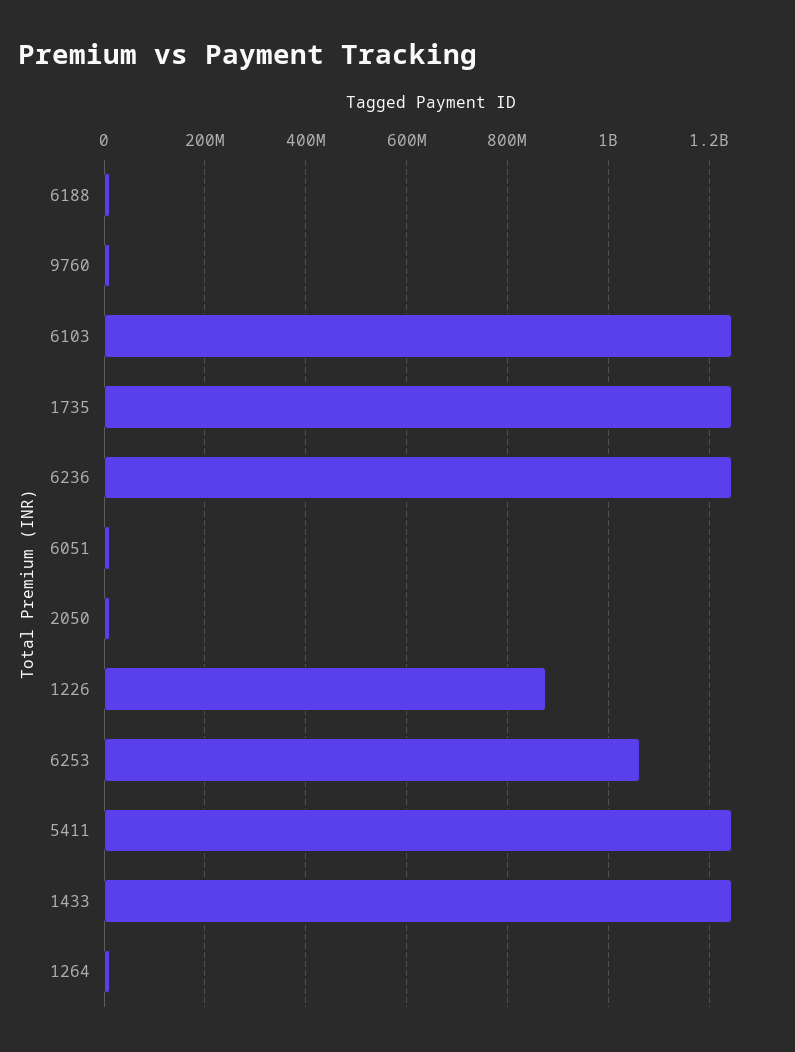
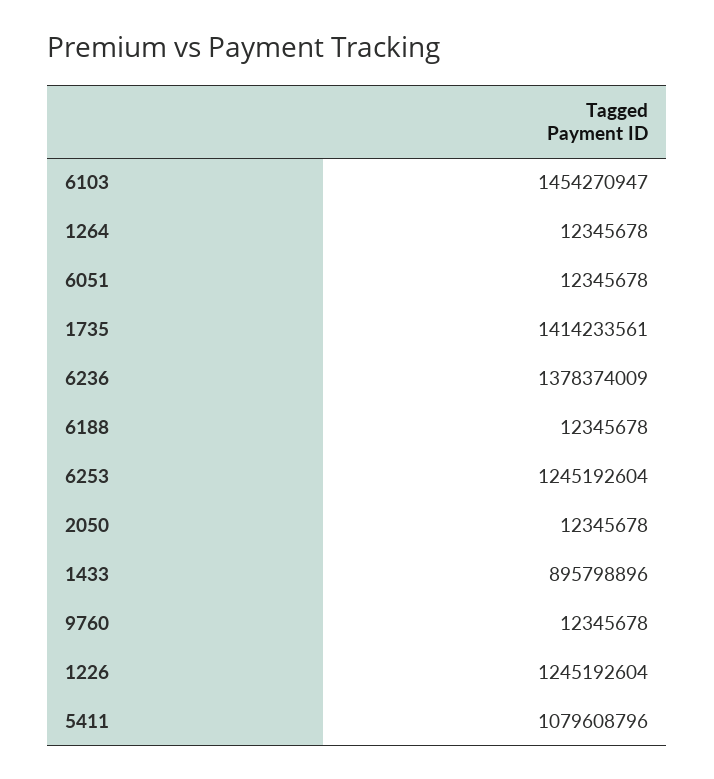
6103: 1240000000 -> 1454270947
1735: 1240000000 -> 1414233561
6236: 1240000000 -> 1378374009
1226: 880000000 -> 1245192604
6253: 1060000000 -> 1245192604
5411: 1240000000 -> 1079608796
1433: 1240000000 -> 895798896

